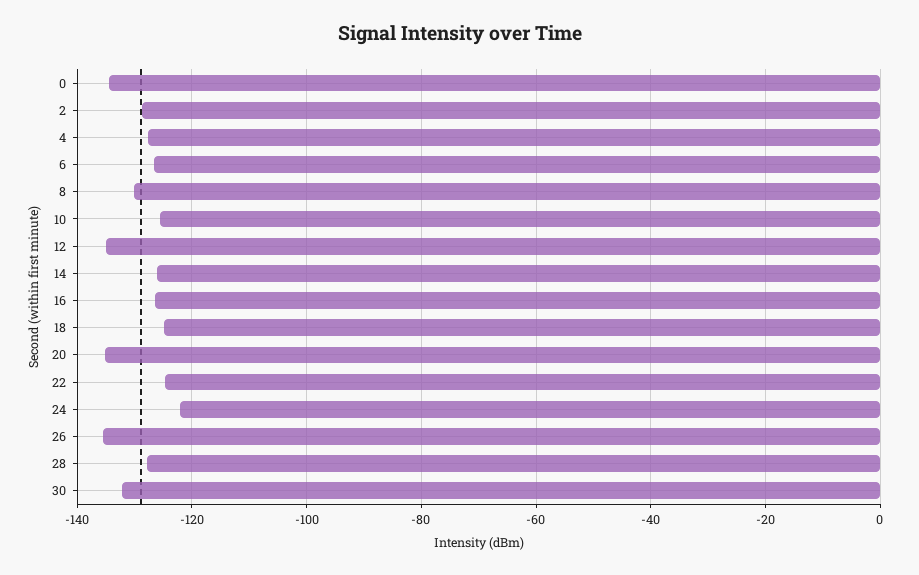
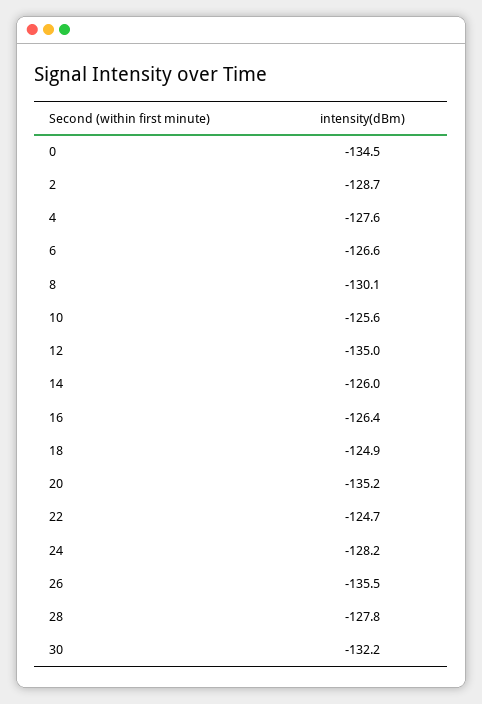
24: -122 -> -128.2

